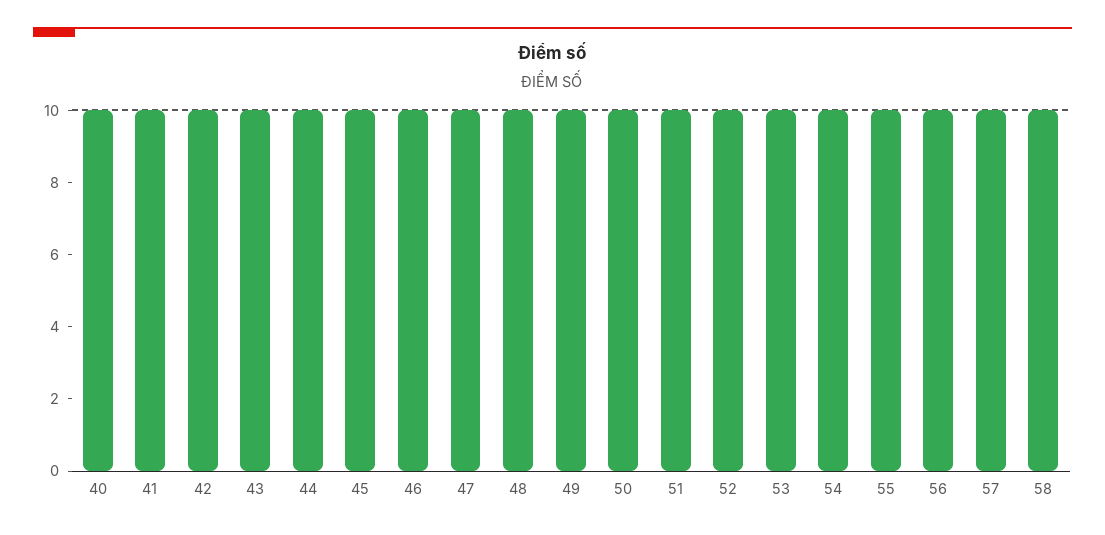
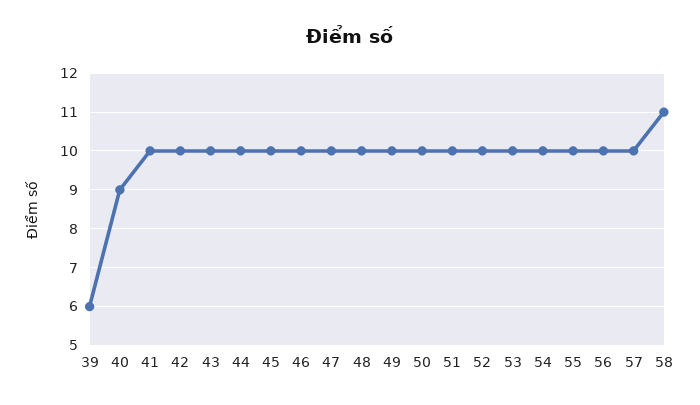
40: 10 -> 9
58: 10 -> 11
39: none -> 6

